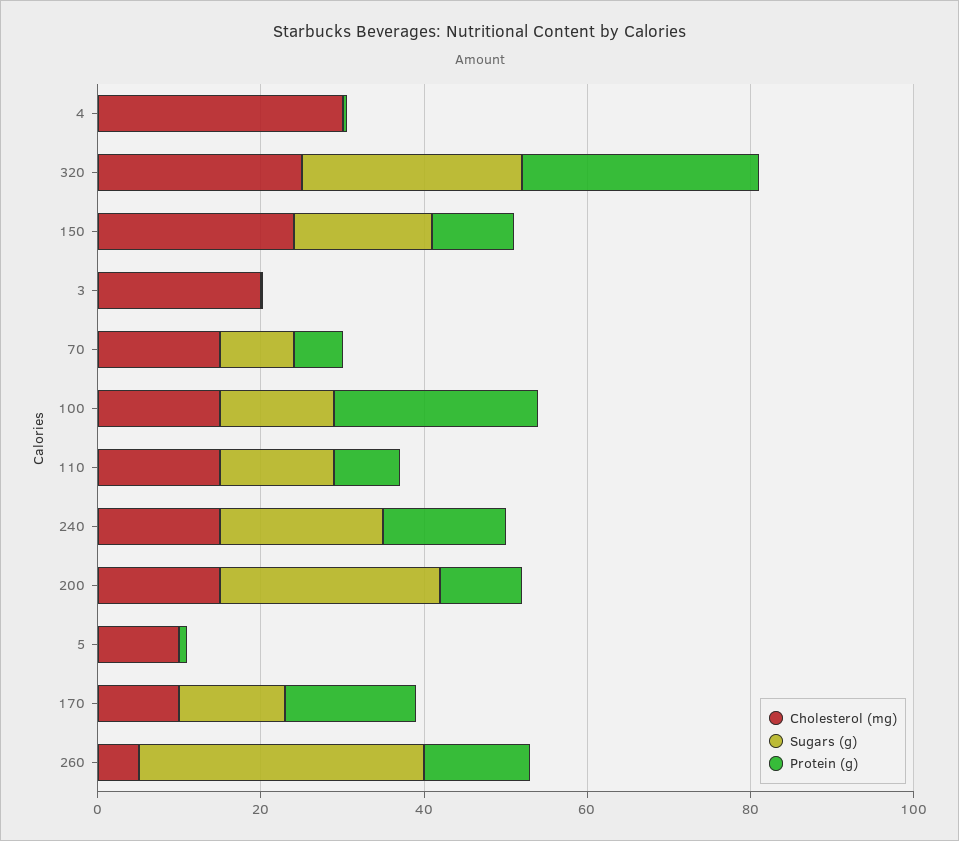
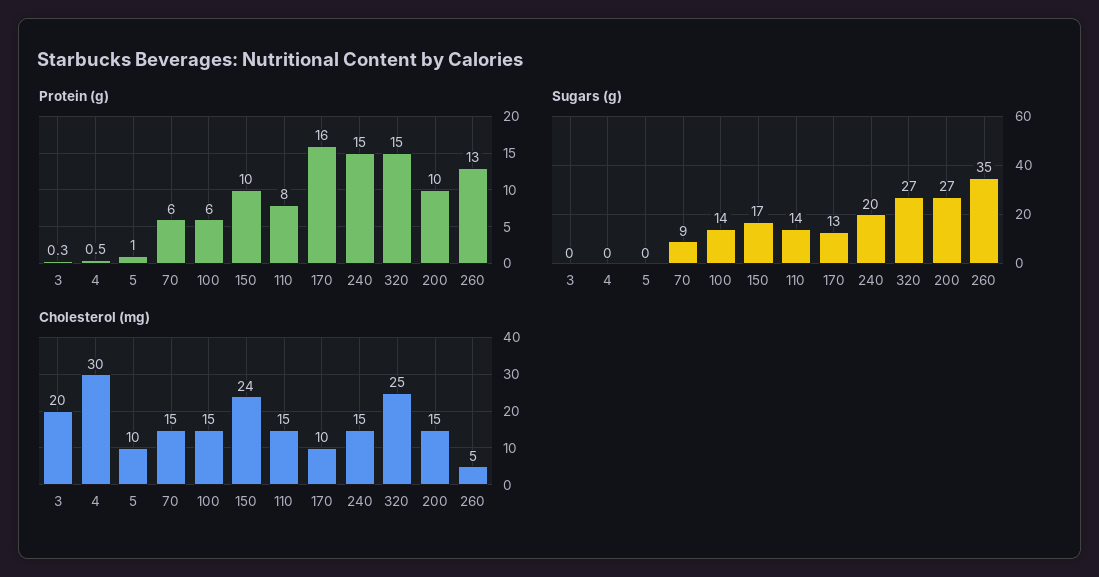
Protein (g), 320: 30 -> 15
Protein (g), 100: 25 -> 6

